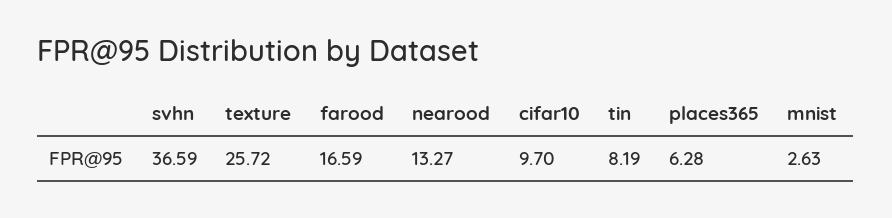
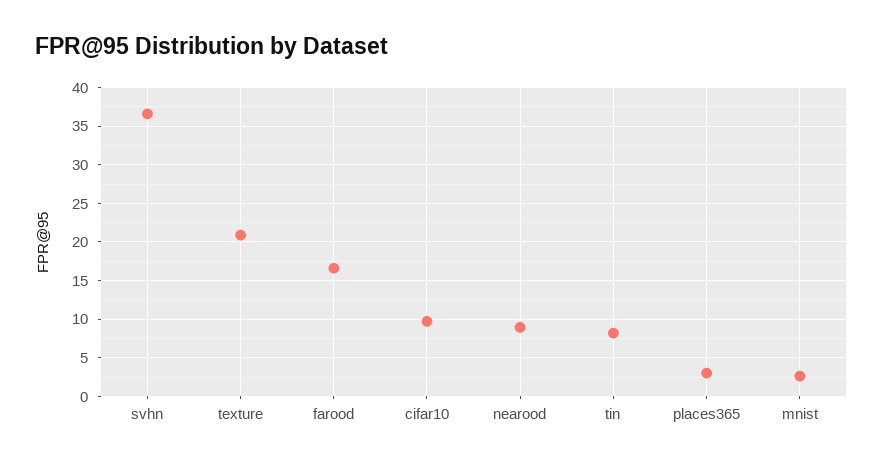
texture: 25.72 -> 21
nearood: 13.27 -> 9
places365: 6.28 -> 3

